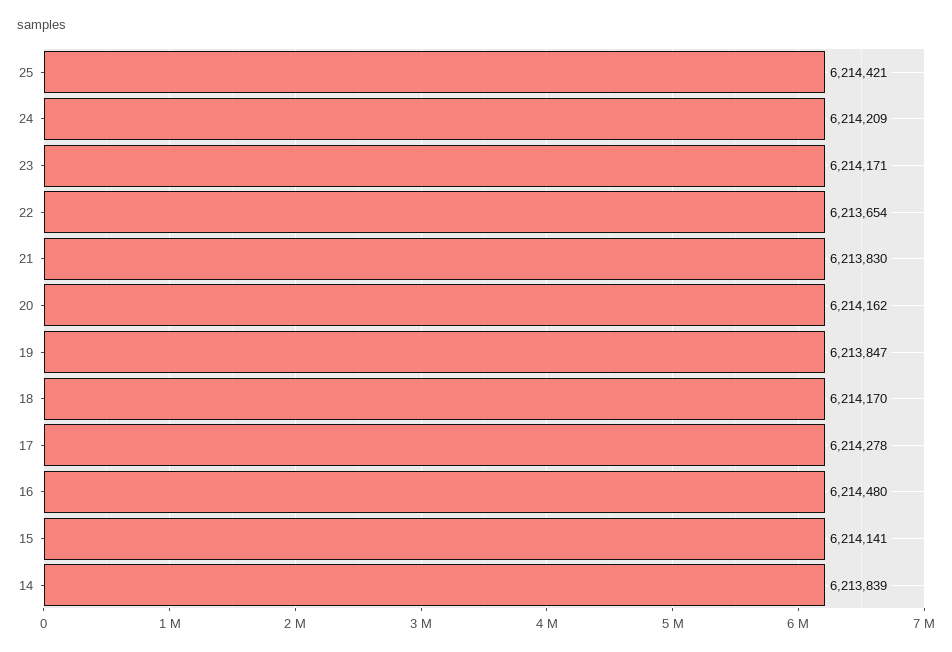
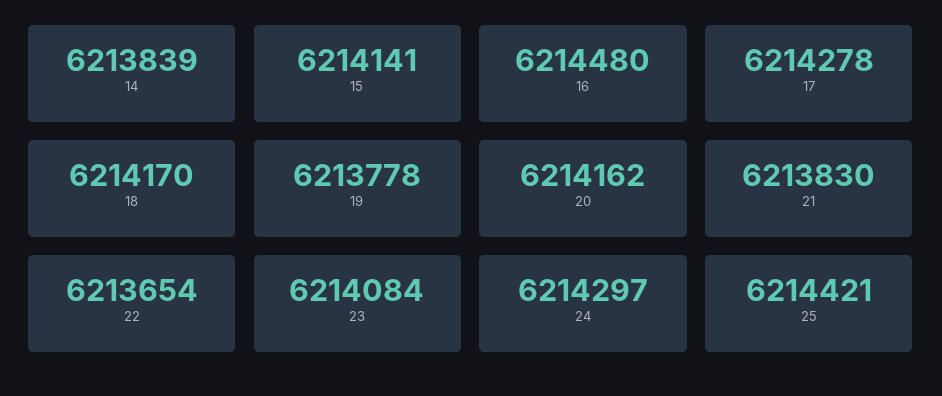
24: 6214209 -> 6214297
23: 6214171 -> 6214084
19: 6213847 -> 6213778

